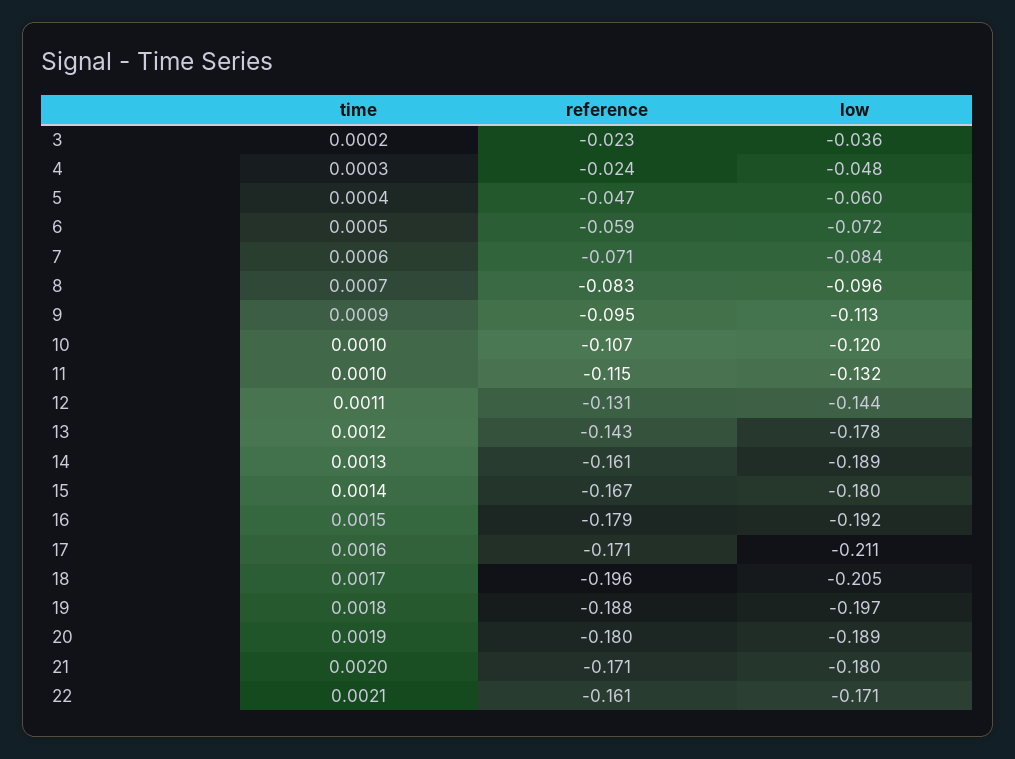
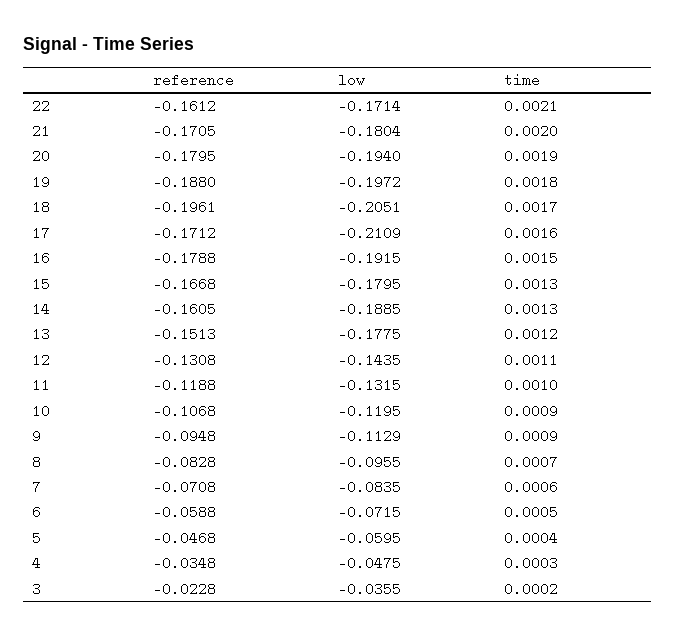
reference, 4: -0.024 -> -0.0348
time, 10: 0.001 -> 0.0009
reference, 11: -0.115 -> -0.1188
reference, 13: -0.143 -> -0.1513
time, 15: 0.0014 -> 0.0013
low, 20: -0.189 -> -0.194

